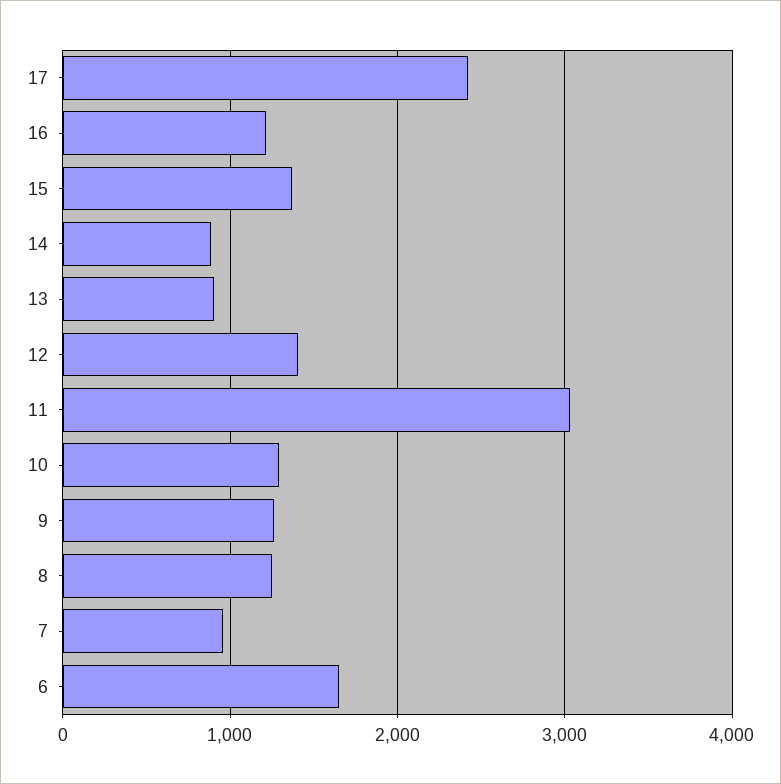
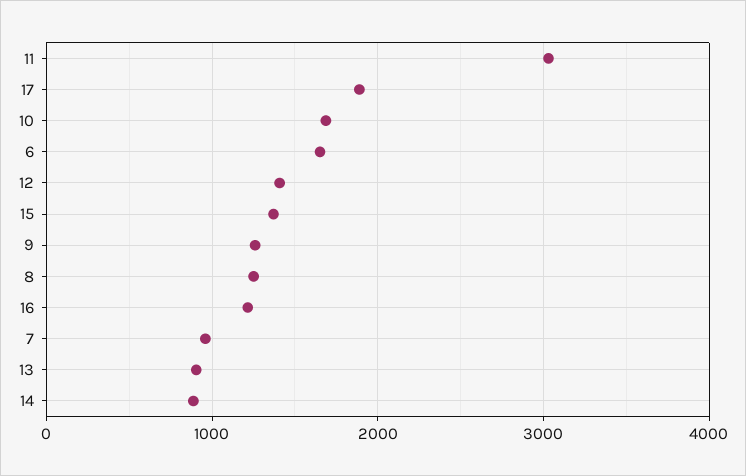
17: 2400 -> 1900
10: 1300 -> 1700

